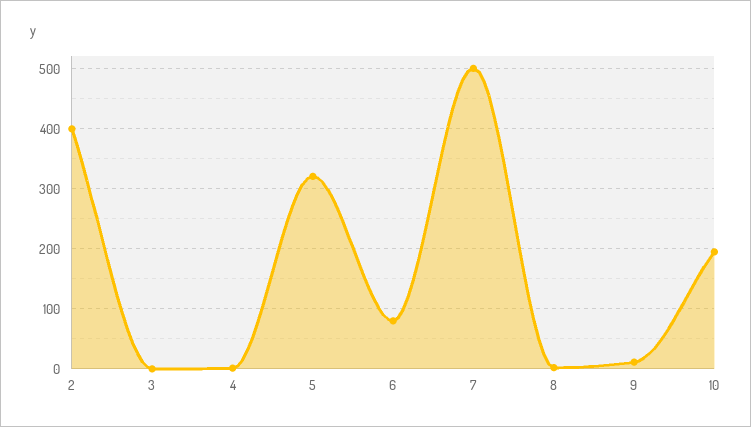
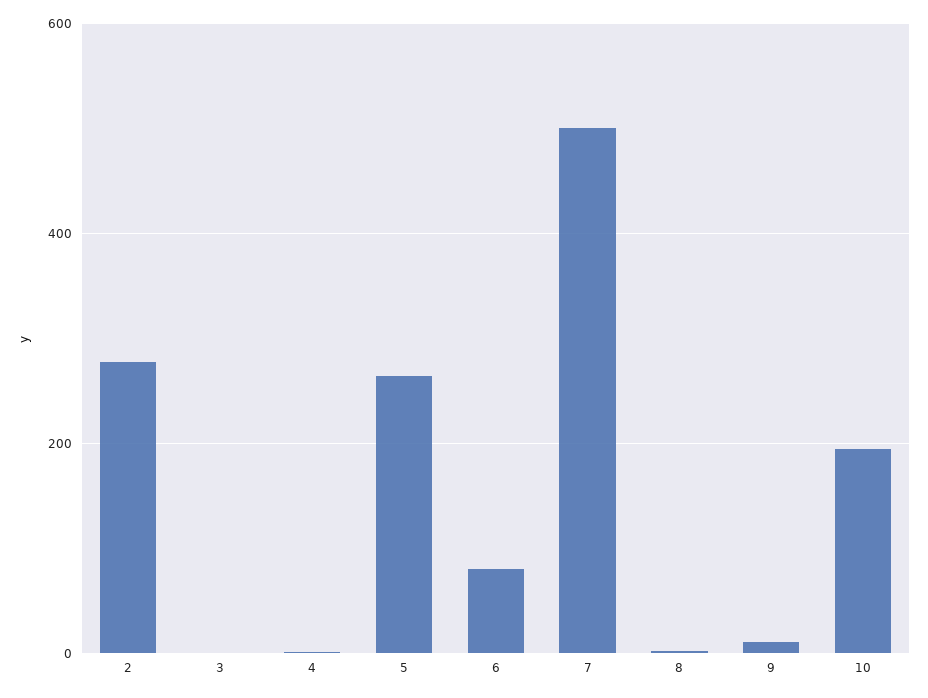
2: 400 -> 280
5: 320 -> 260

